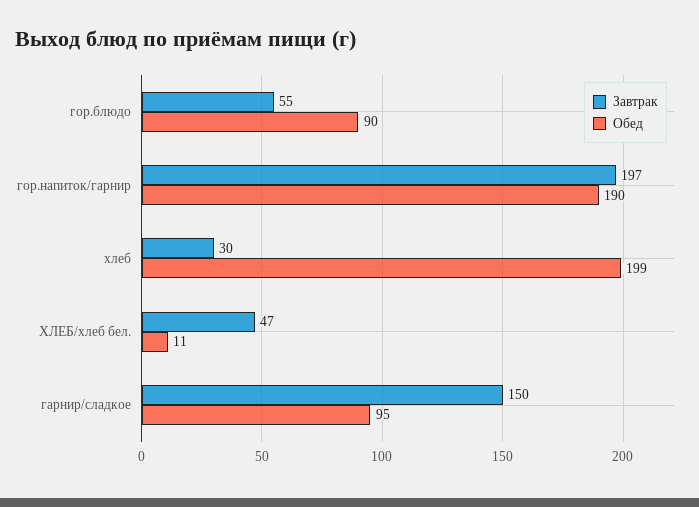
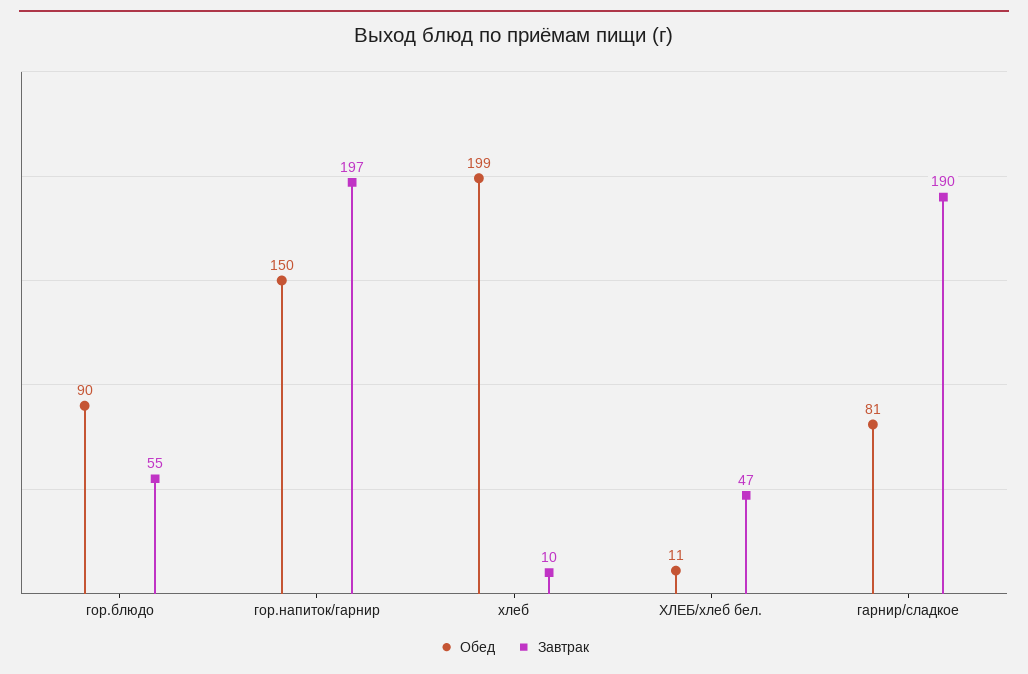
Обед, гор.напиток/гарнир: 190 -> 150
Завтрак, хлеб: 30 -> 10
Завтрак, гарнир/сладкое: 150 -> 190
Обед, гарнир/сладкое: 95 -> 81

